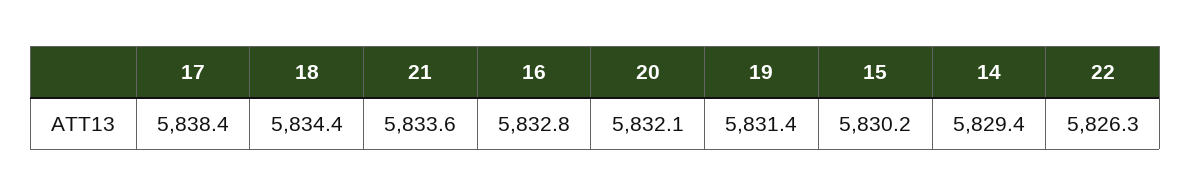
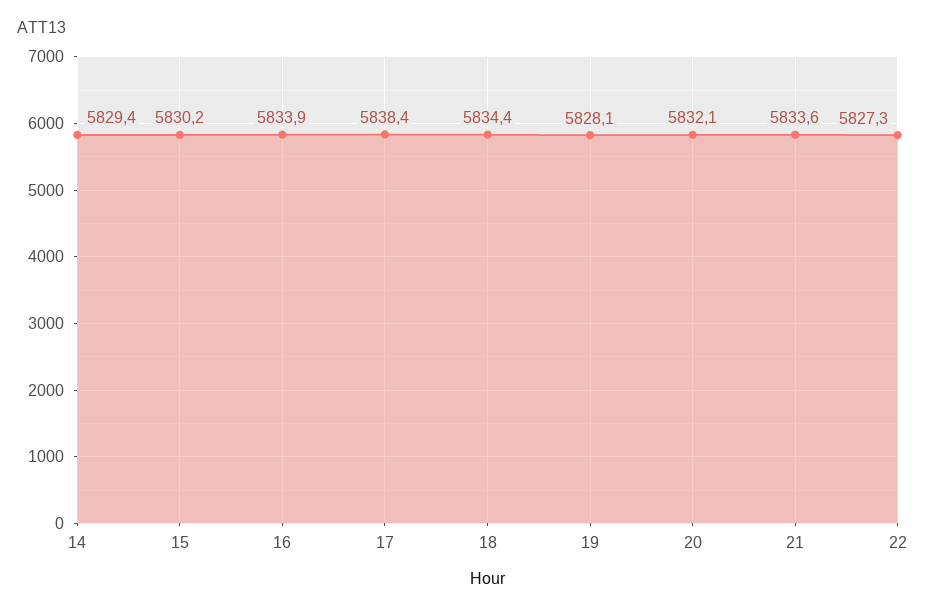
16: 5832.8 -> 5833.9
19: 5831.4 -> 5828.1
22: 5826.3 -> 5827.3

